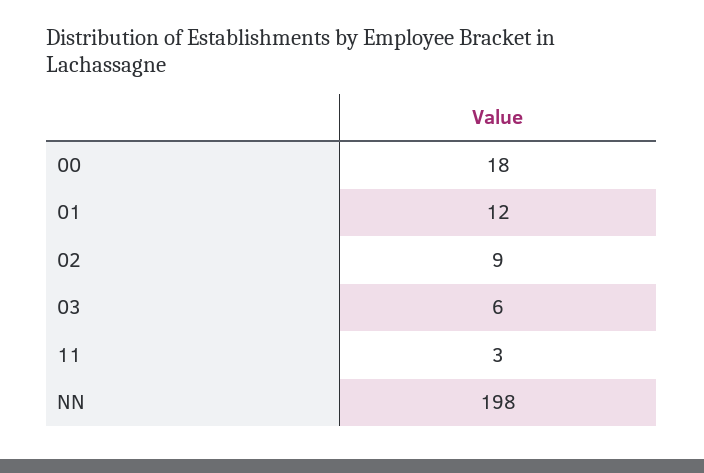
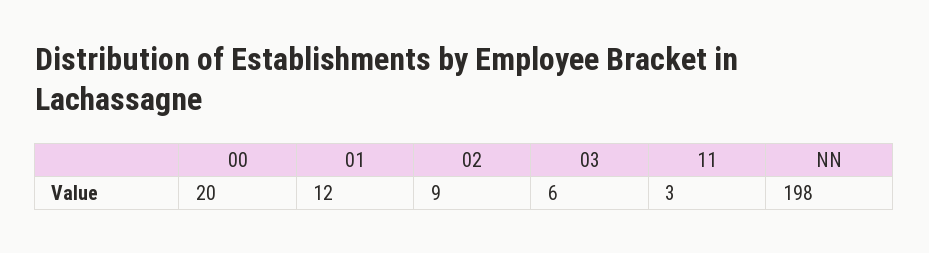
00: 18 -> 20

